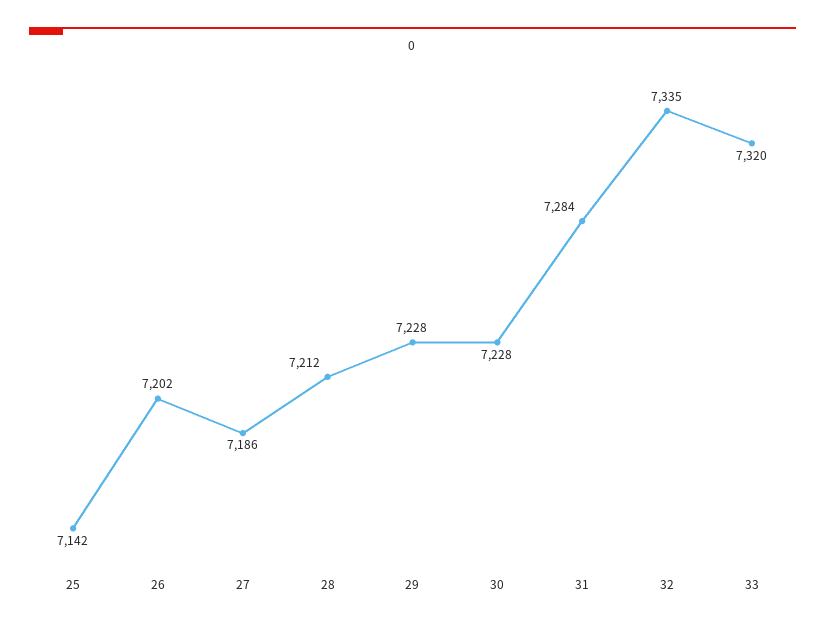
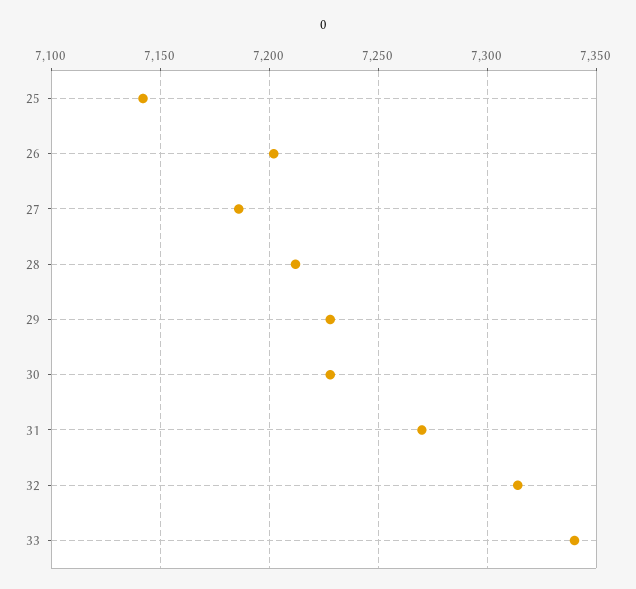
31: 7284 -> 7270
32: 7335 -> 7315
33: 7320 -> 7340

